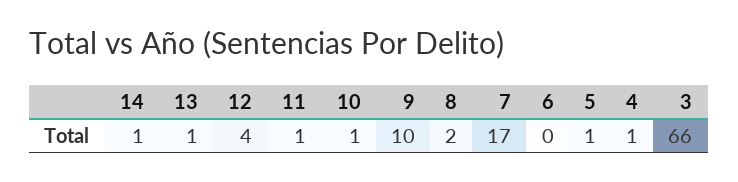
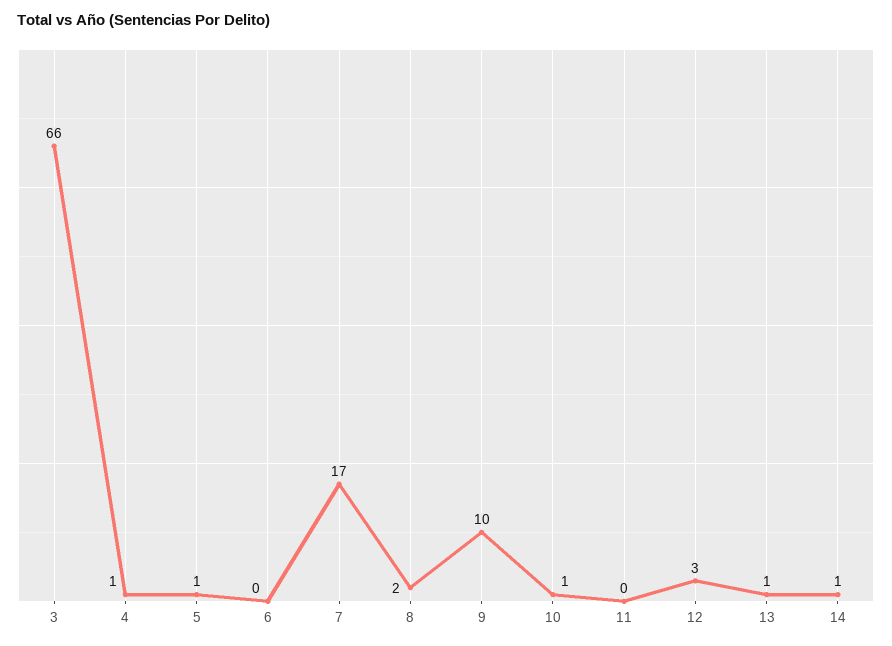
12: 4 -> 3
11: 1 -> 0

